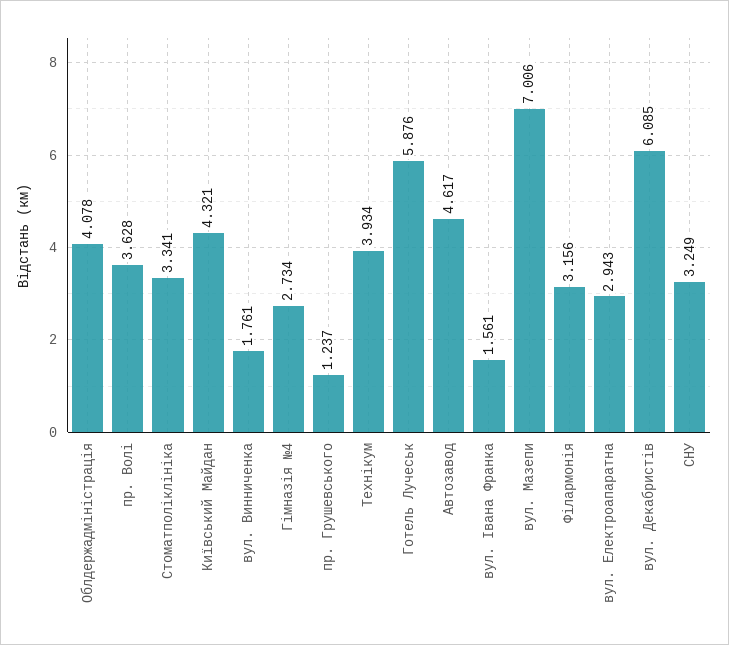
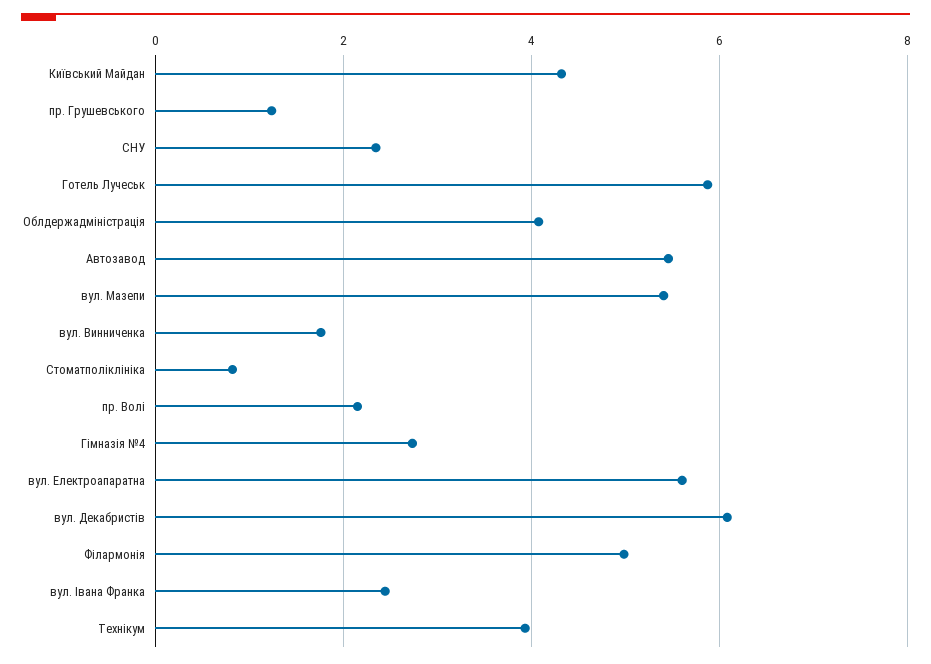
пр. Волі: 3.628 -> 2.2
Стоматполіклініка: 3.341 -> 0.8
Автозавод: 4.617 -> 5.4
вул. Івана Франка: 1.561 -> 2.4
вул. Мазепи: 7.006 -> 5.4
Філармонія: 3.156 -> 5
вул. Електроапаратна: 2.943 -> 5.6
СНУ: 3.249 -> 2.4

